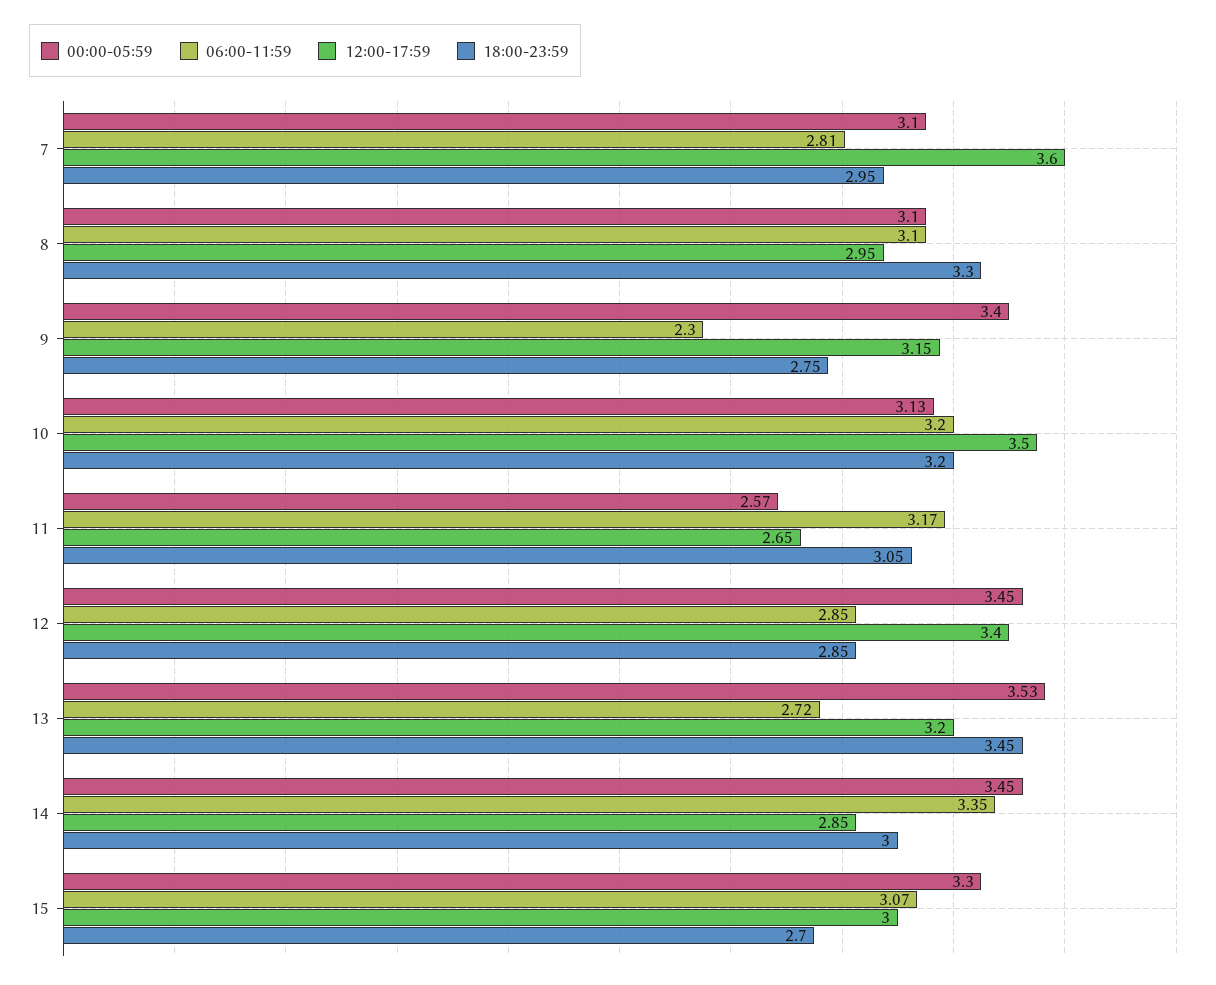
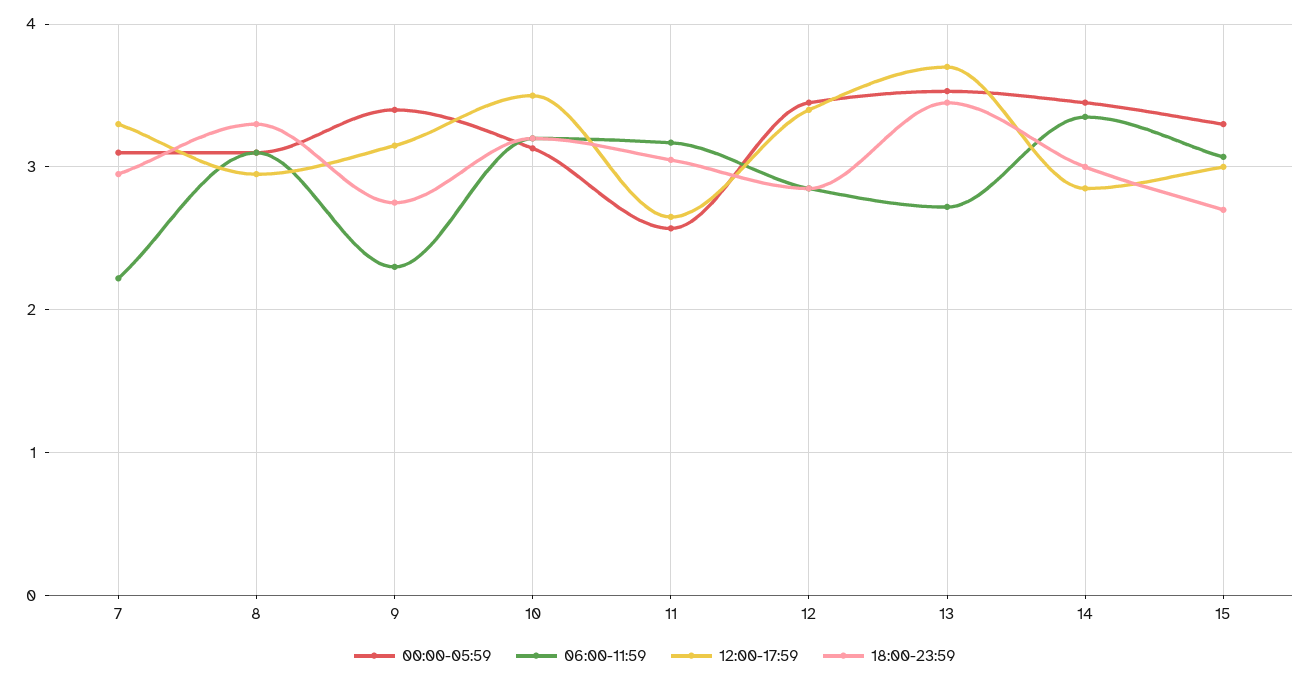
06:00-11:59, 7: 2.81 -> 2.2
12:00-17:59, 7: 3.6 -> 3.3
12:00-17:59, 13: 3.2 -> 3.7

